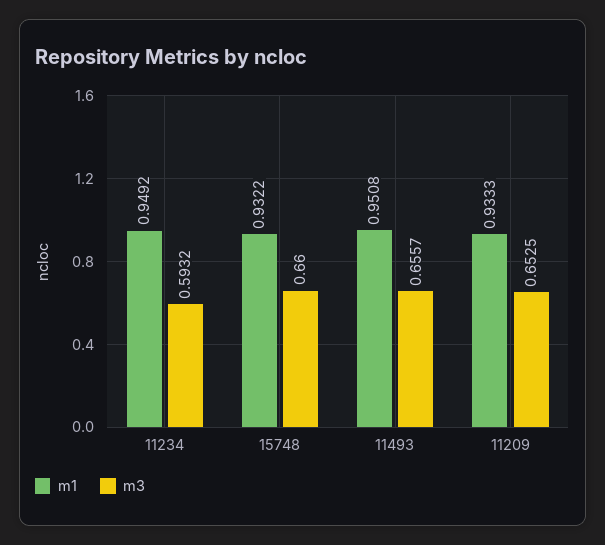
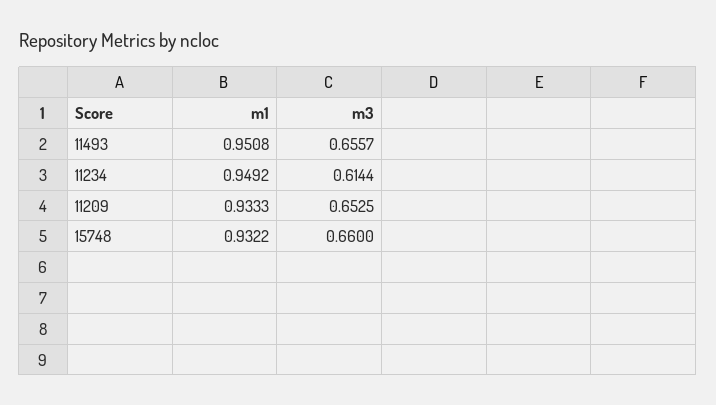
m3, 11234: 0.5932 -> 0.6144

